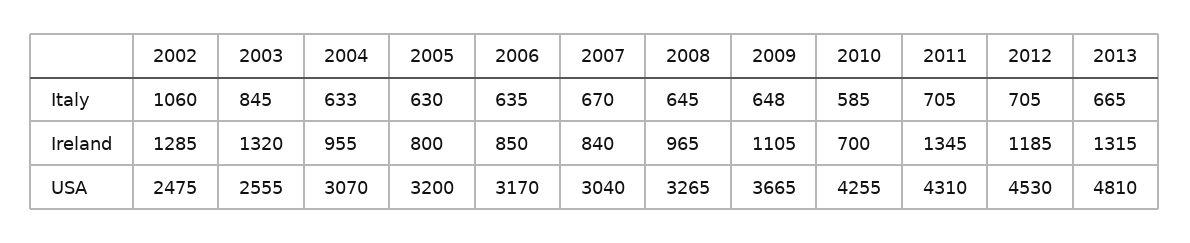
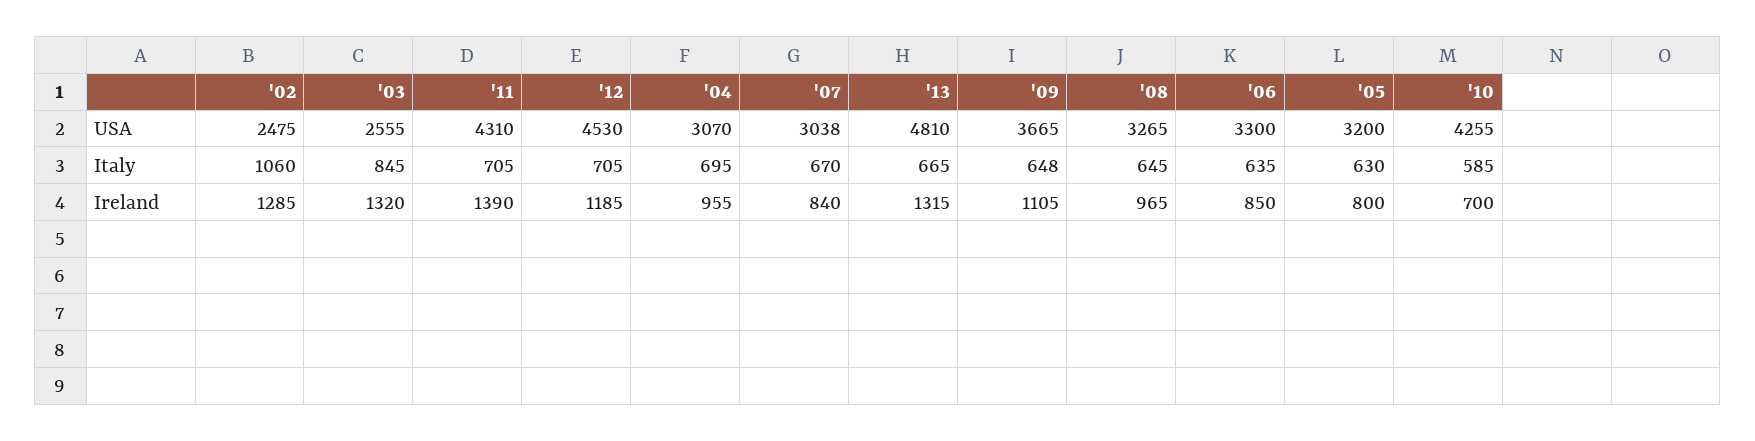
2004, Italy: 633 -> 695
2011, Ireland: 1345 -> 1390
2006, USA: 3170 -> 3300
2007, USA: 3040 -> 3038

